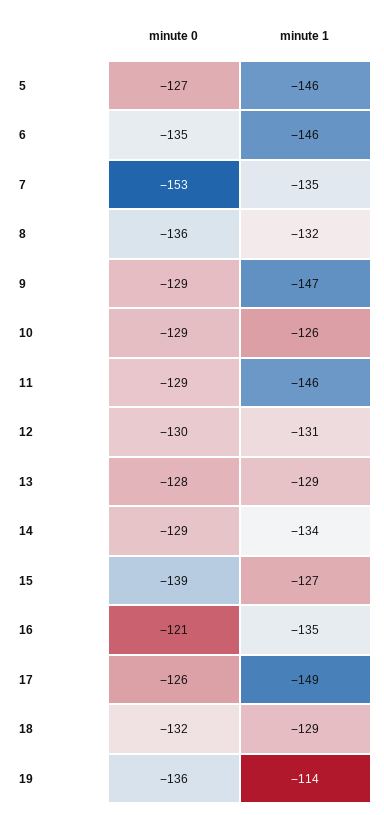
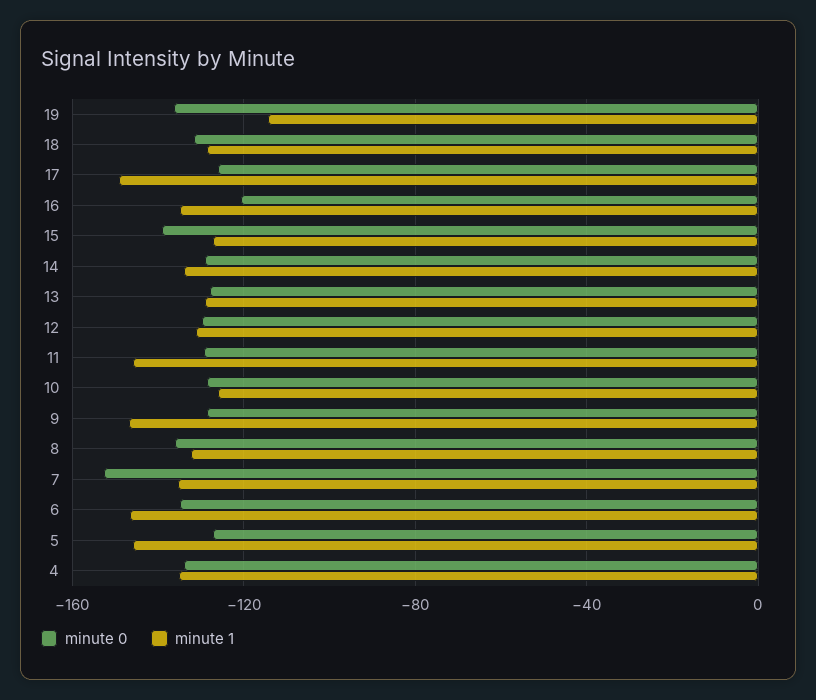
minute 0, 4: none -> -135
minute 1, 4: none -> -135

